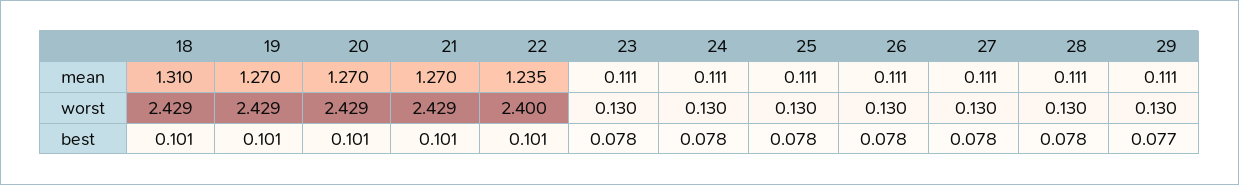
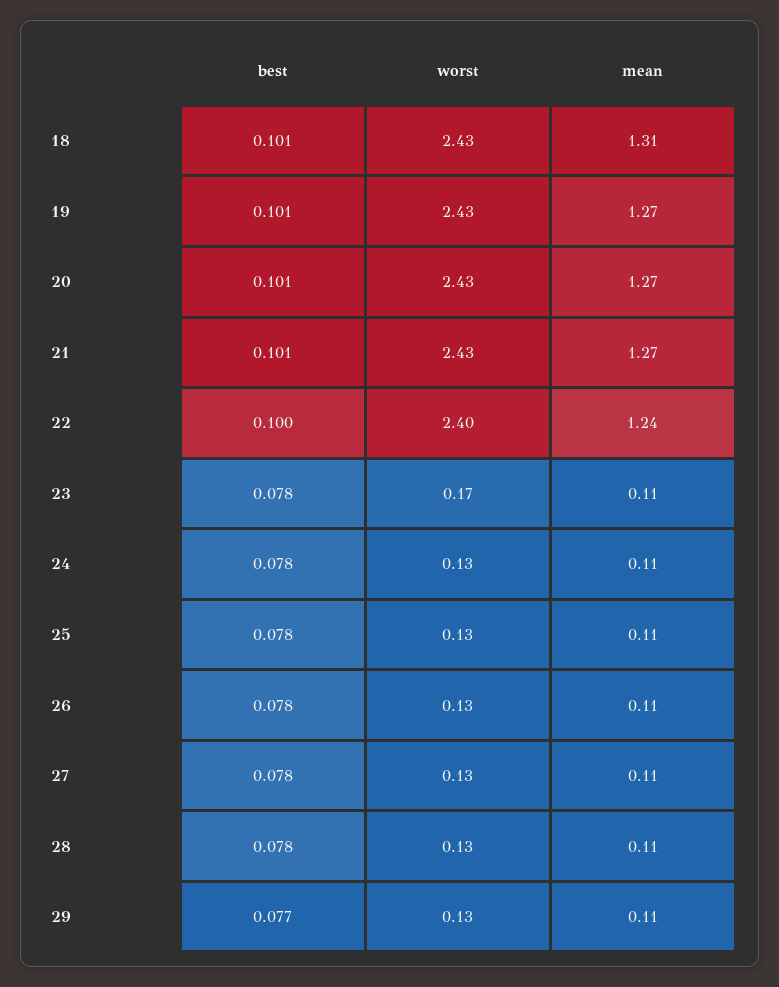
23, worst: 0.13 -> 0.17
22, best: 0.101 -> 0.1

